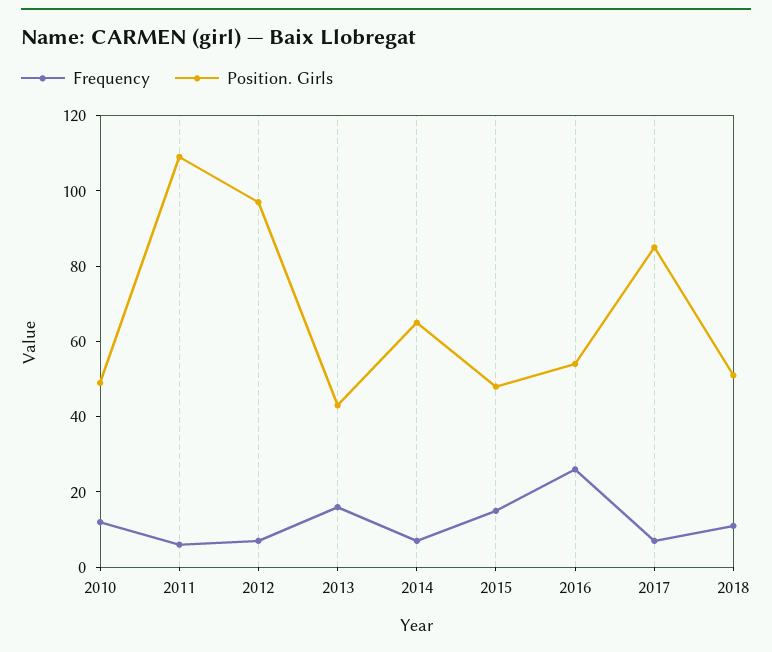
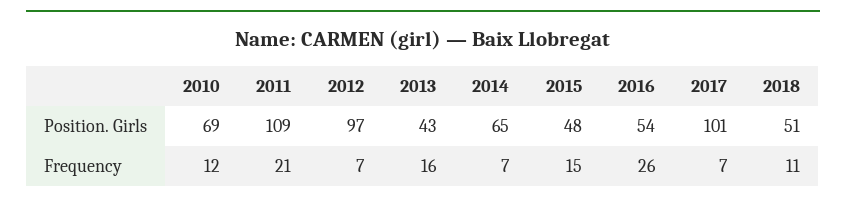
Position. Girls, 2010: 50 -> 69
Frequency, 2011: 5 -> 21
Position. Girls, 2017: 85 -> 101

